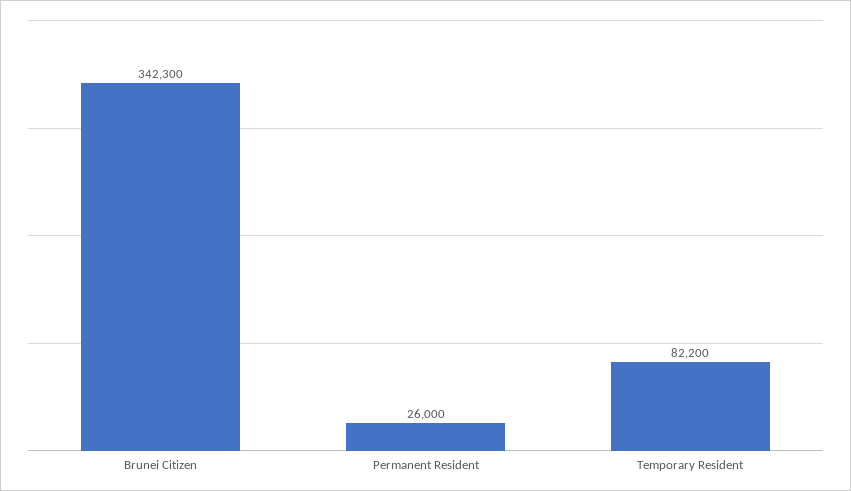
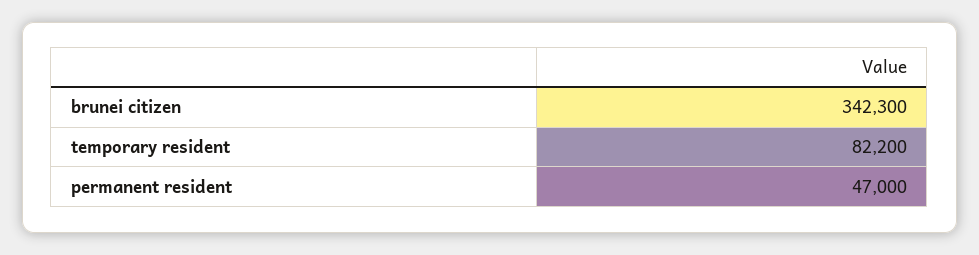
Permanent Resident: 26000 -> 47000

